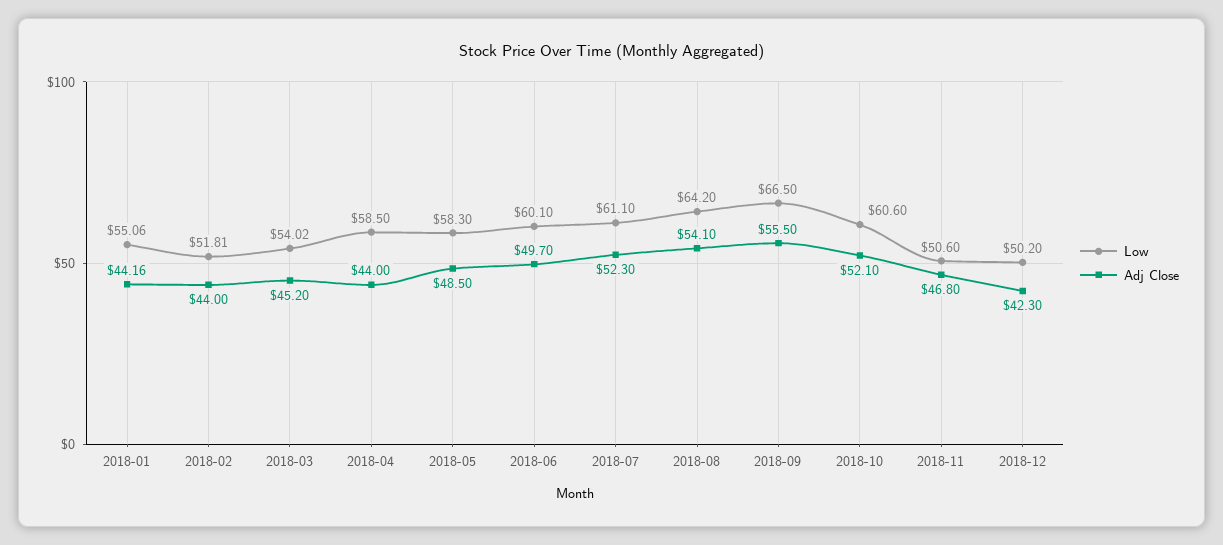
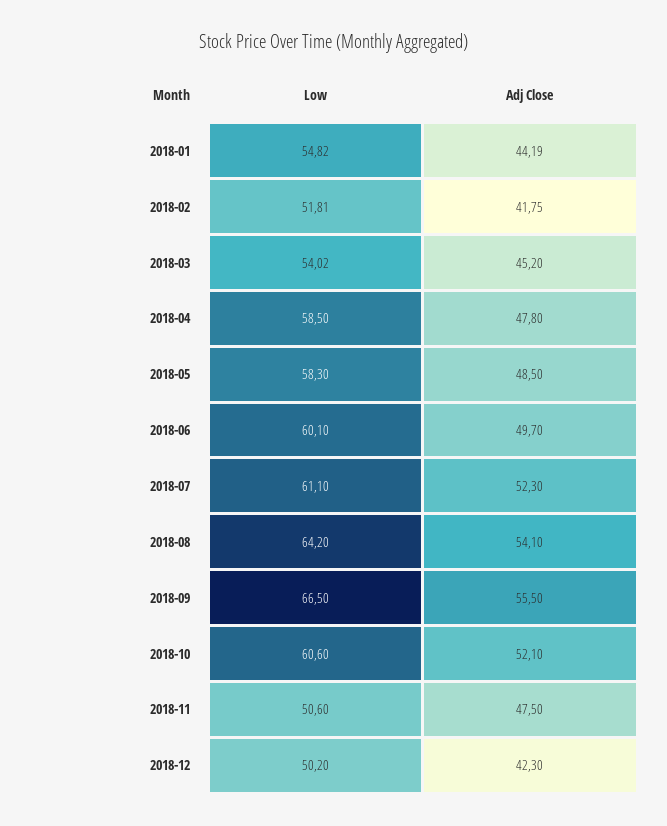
Low, 2018-01: 55.06 -> 54.82
Adj Close, 2018-01: 44.16 -> 44.19
Adj Close, 2018-02: 44 -> 41.75
Adj Close, 2018-04: 44 -> 47.8
Adj Close, 2018-11: 46.8 -> 47.5

